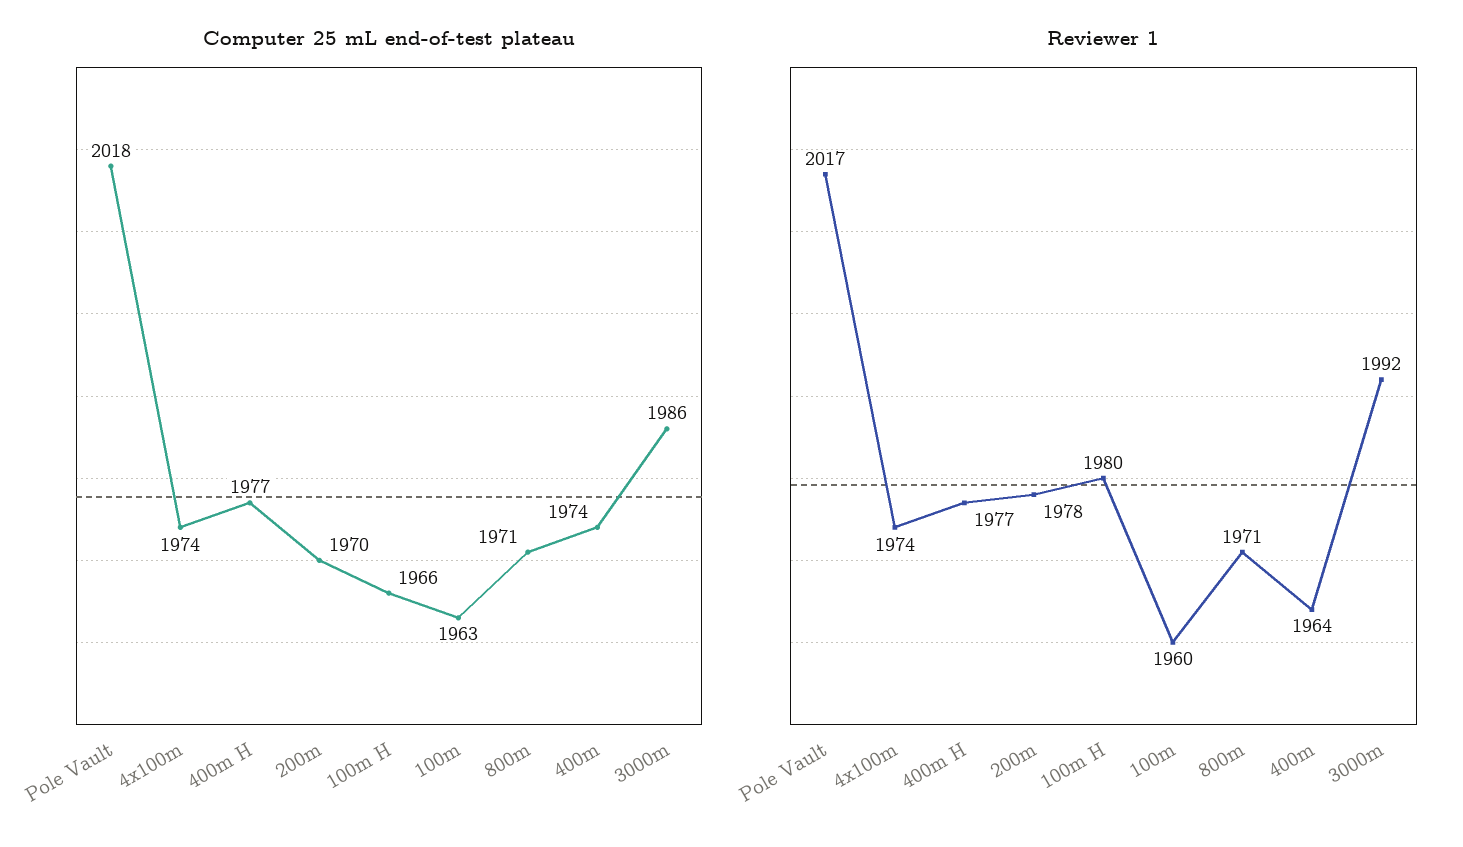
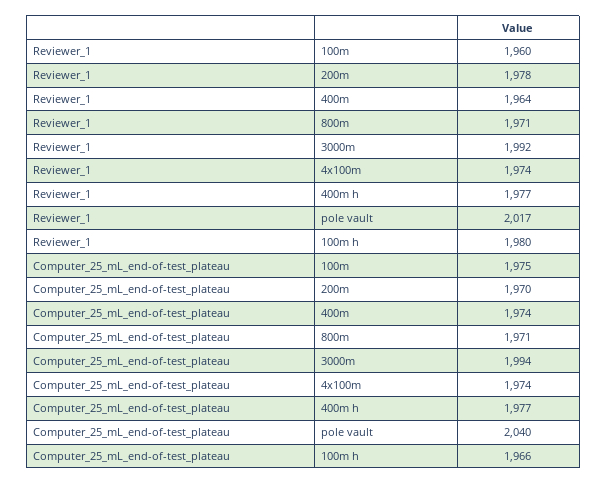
Computer 25 mL end-of-test plateau, Pole Vault: 2018 -> 2040
Computer 25 mL end-of-test plateau, 100m: 1963 -> 1975
Computer 25 mL end-of-test plateau, 3000m: 1986 -> 1994

